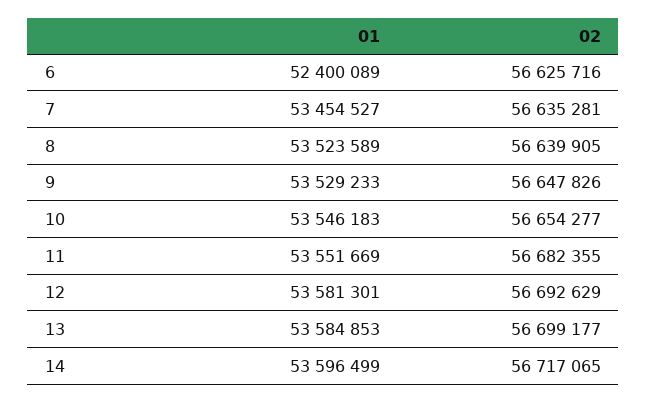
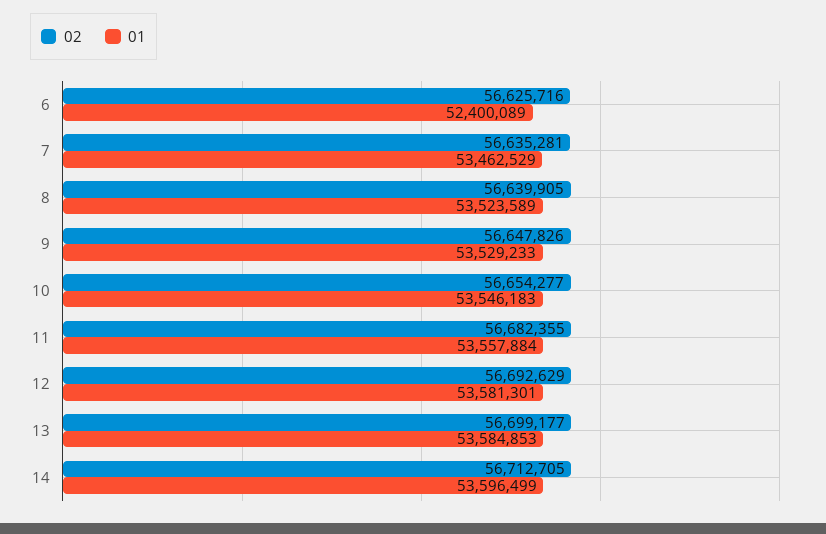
01, 7: 53454527 -> 53462529
01, 11: 53551669 -> 53557884
02, 14: 56717065 -> 56712705

